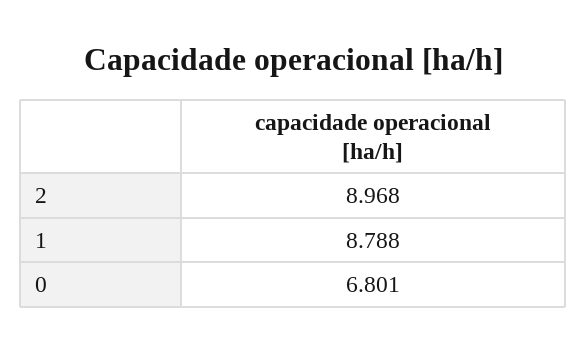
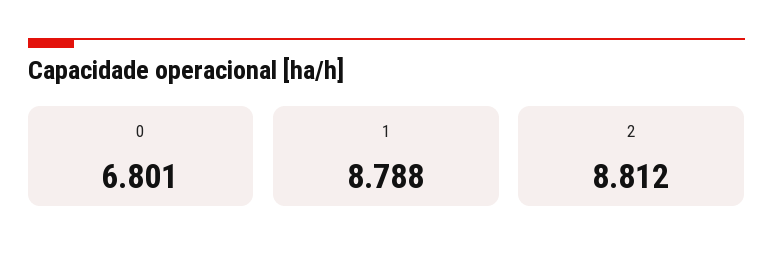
2: 8.968 -> 8.812

